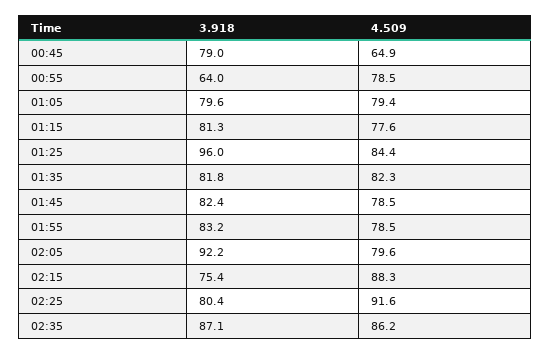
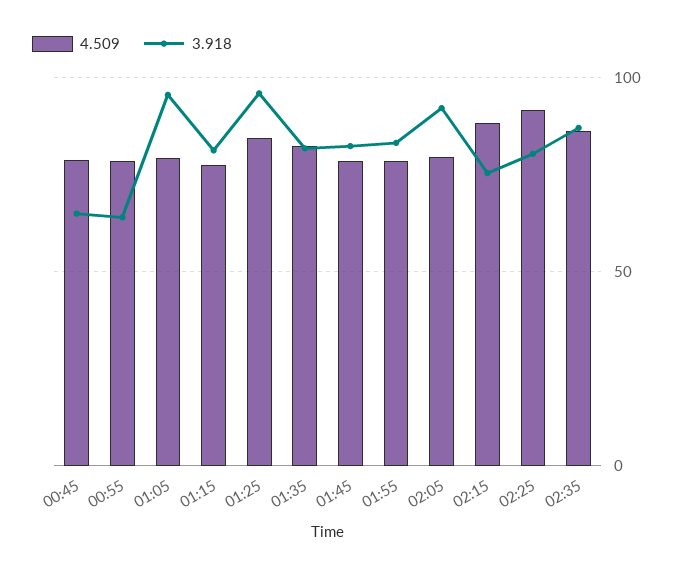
3.918, 00:45: 79 -> 65
4.509, 00:45: 64.9 -> 80
3.918, 01:05: 79.6 -> 95

